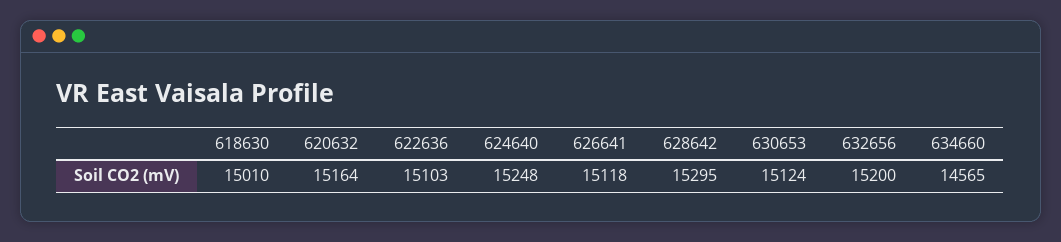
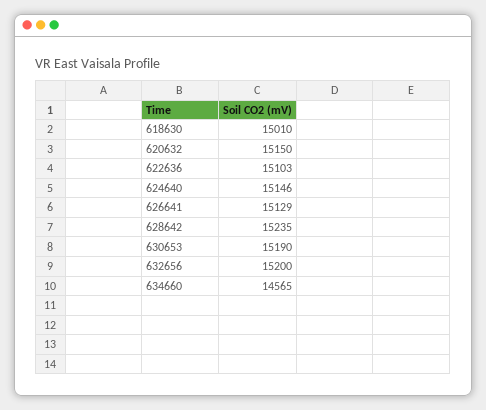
620632: 15164 -> 15150
624640: 15248 -> 15146
626641: 15118 -> 15129
628642: 15295 -> 15235
630653: 15124 -> 15190

